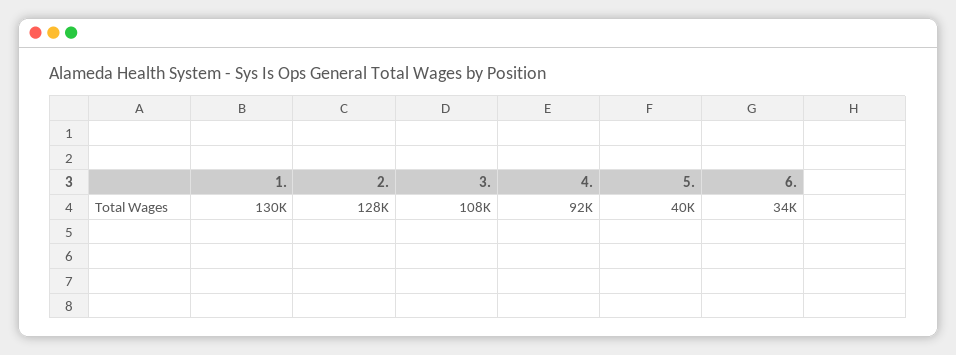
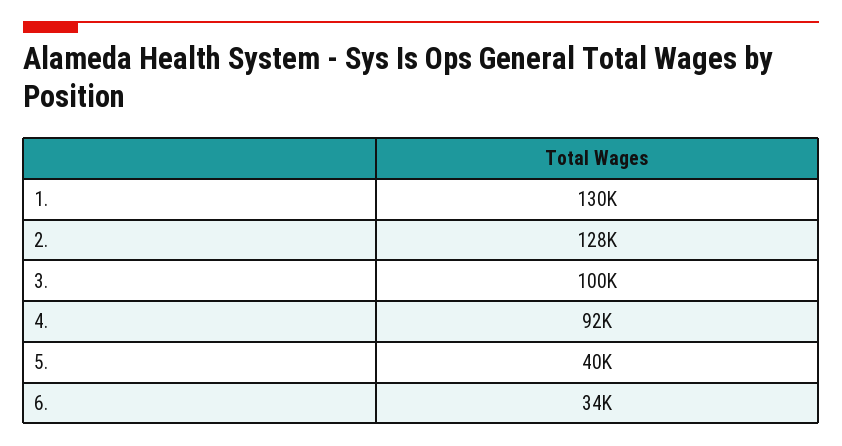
3.: 108000 -> 100000

